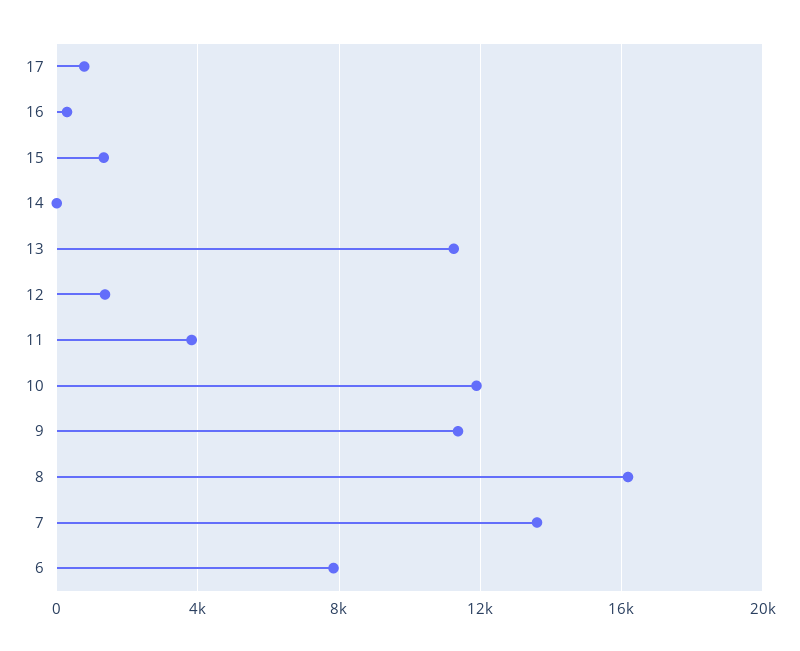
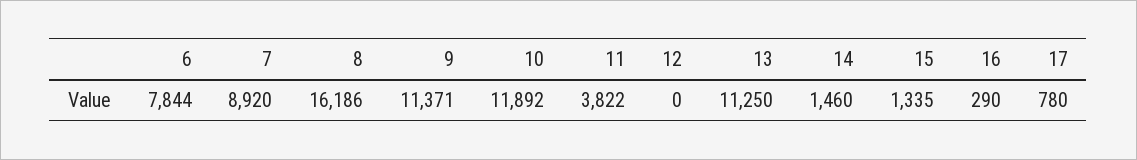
14: 0 -> 1460
12: 1500 -> 0
7: 13500 -> 8920

